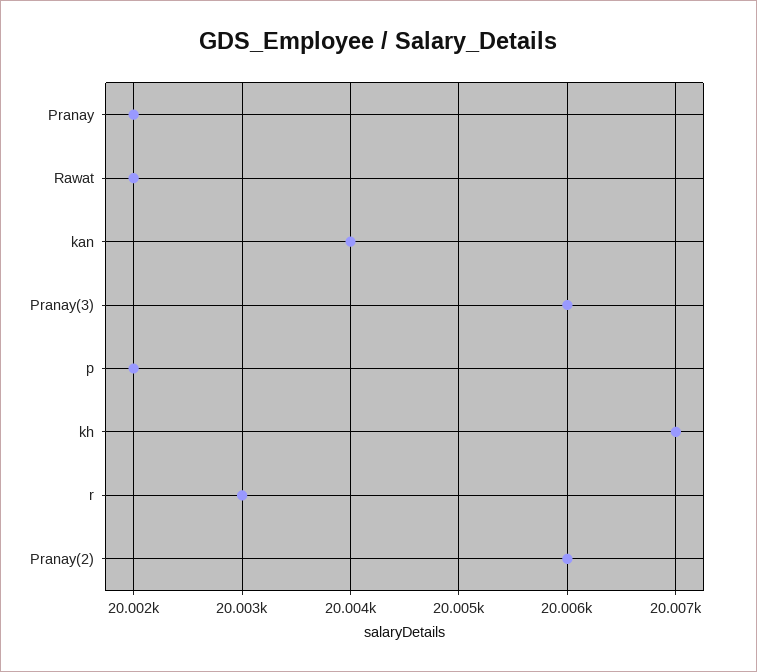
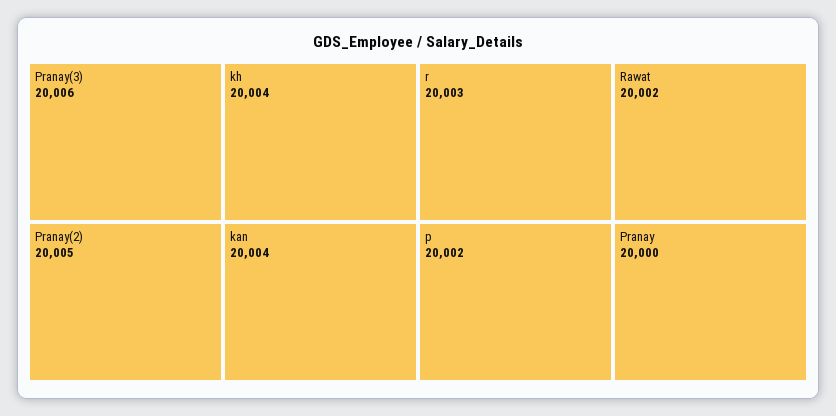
Pranay: 20002 -> 20000
kh: 20007 -> 20004
Pranay(2): 20006 -> 20005

